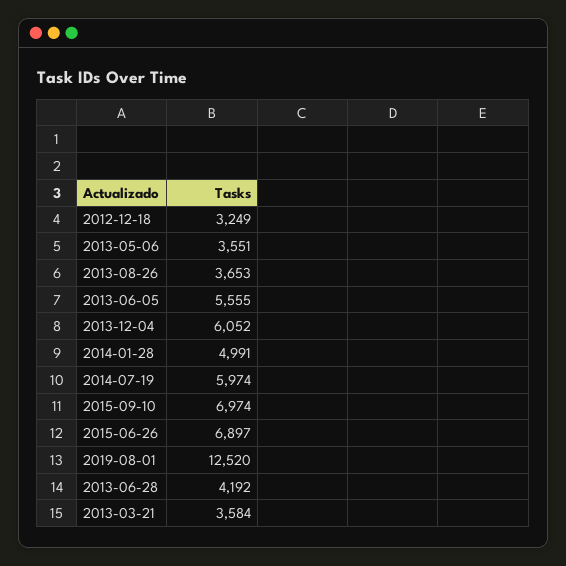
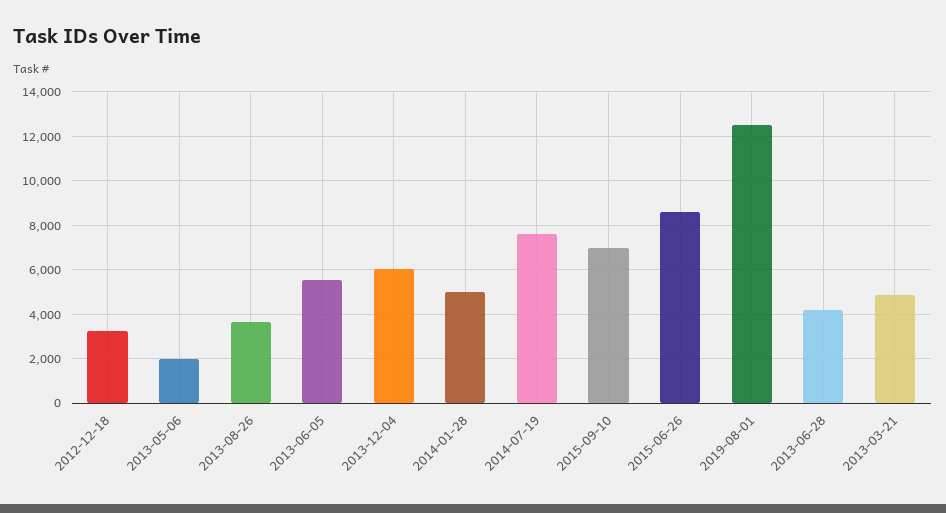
2013-05-06: 3551 -> 2000
2014-07-19: 5974 -> 7500
2015-06-26: 6897 -> 8500
2013-03-21: 3584 -> 5000

